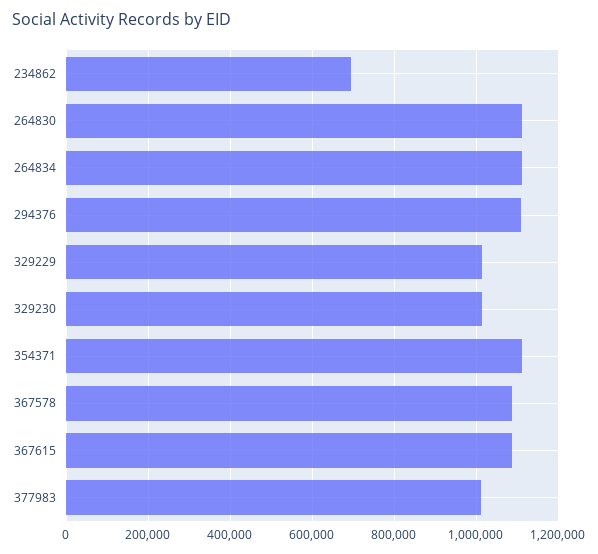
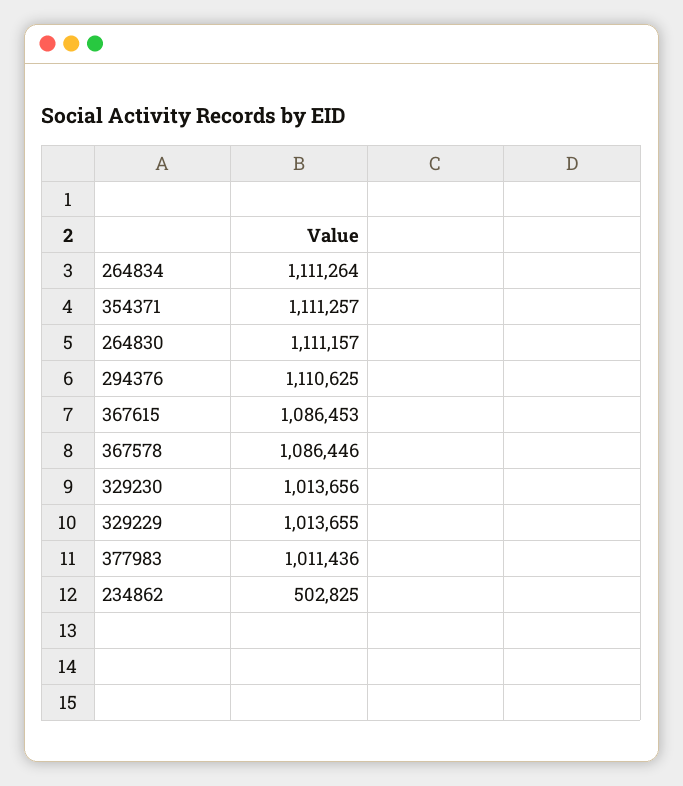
234862: 700000 -> 502825

